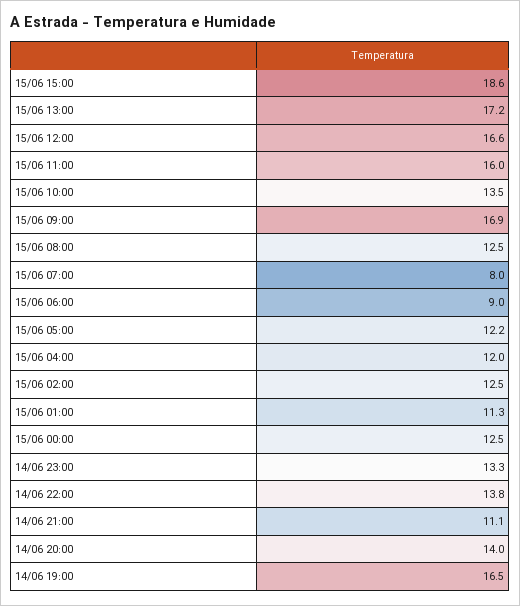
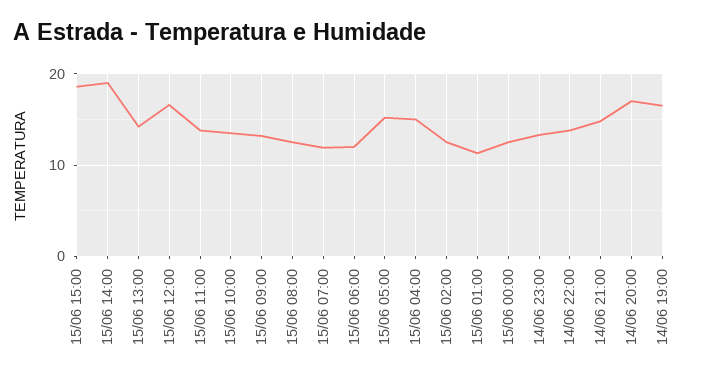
15/06 13:00: 17.2 -> 14
15/06 11:00: 16 -> 14
15/06 09:00: 16.9 -> 13
15/06 07:00: 8 -> 12
15/06 06:00: 9 -> 12
15/06 05:00: 12.2 -> 15
15/06 04:00: 12 -> 15
14/06 21:00: 11.1 -> 15
14/06 20:00: 14 -> 17
15/06 14:00: none -> 19

